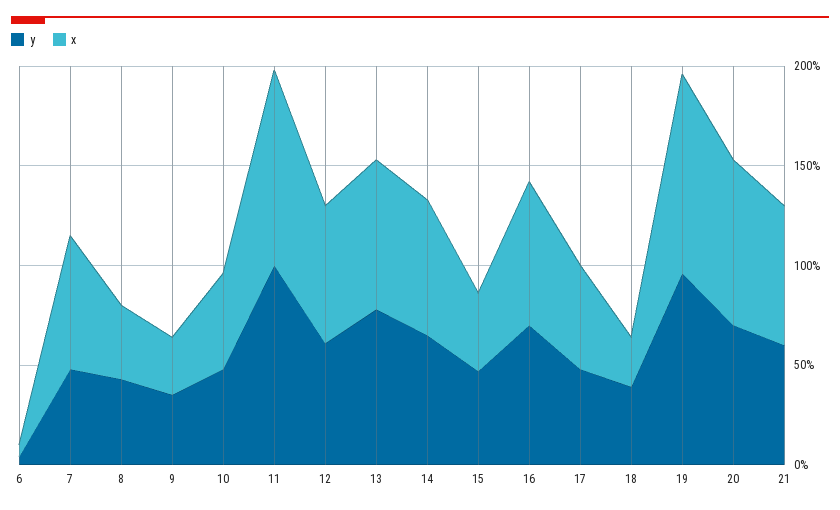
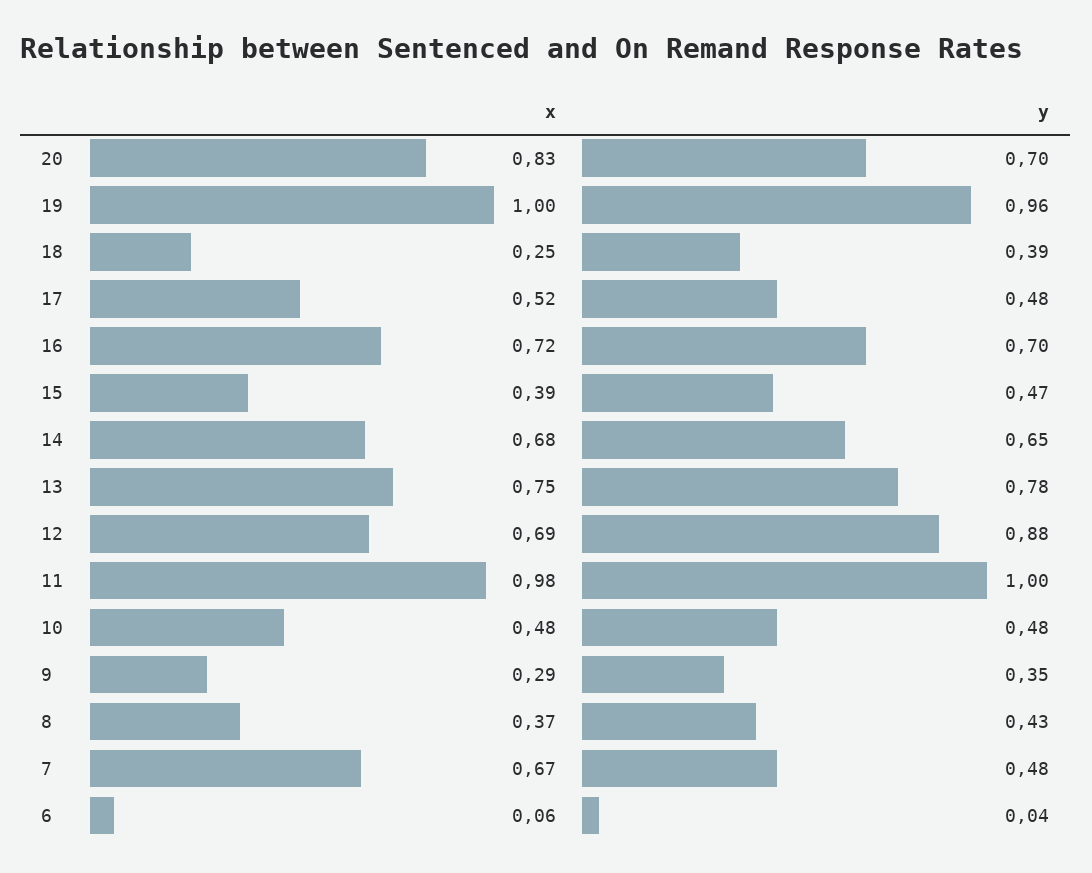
y, 12: 0.6 -> 0.88
y, 21: 0.6 -> none
x, 21: 0.7 -> none

